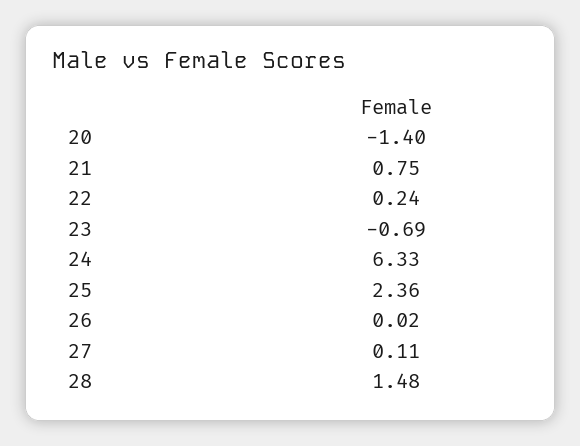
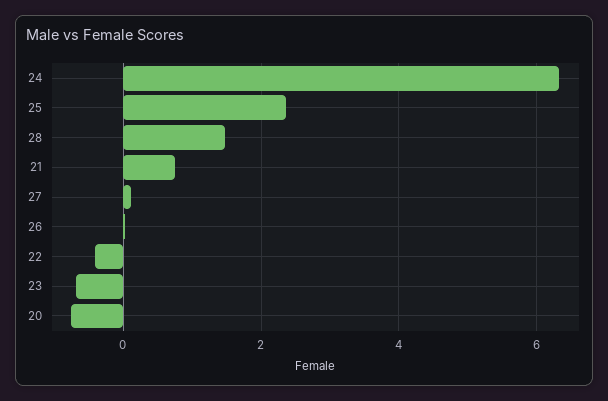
20: -1.4 -> -0.8
22: 0.24 -> -0.4

